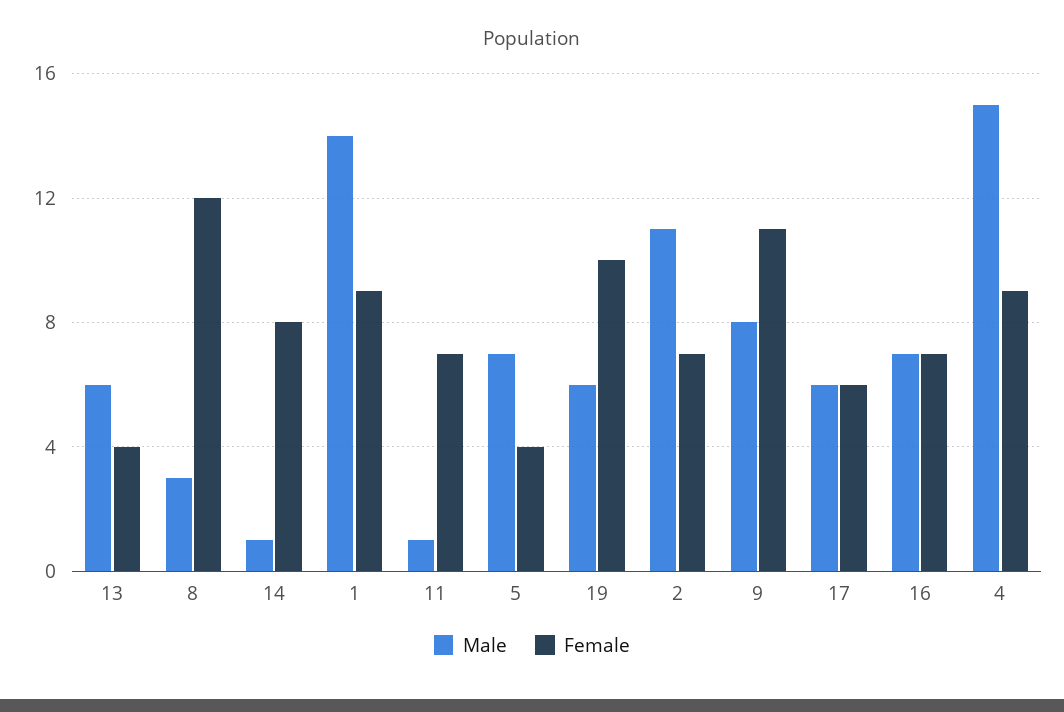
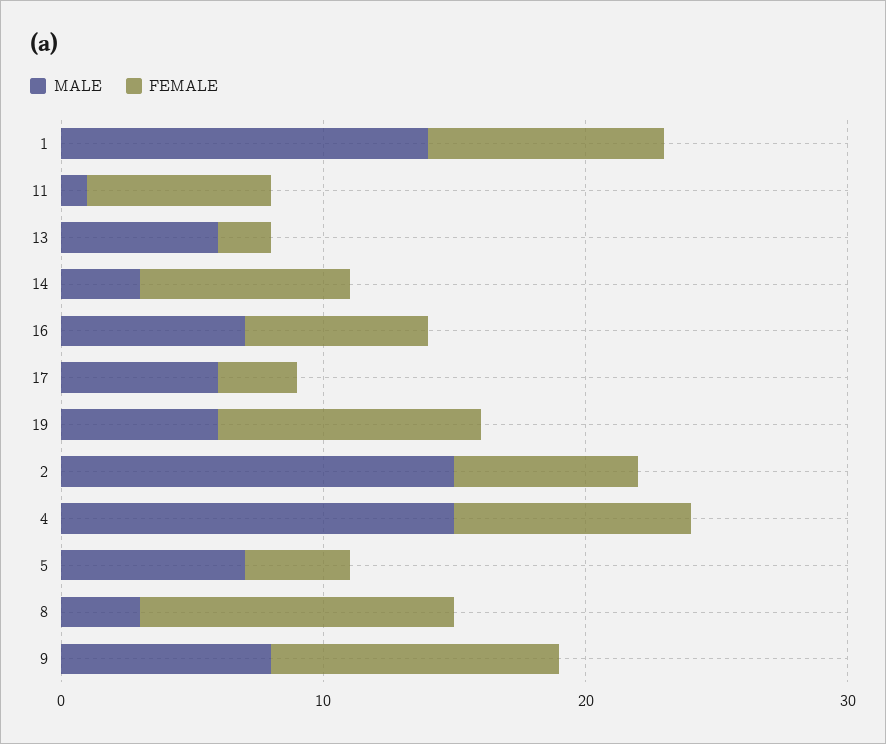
Female, 13: 4 -> 2
Male, 14: 1 -> 3
Male, 2: 11 -> 15
Female, 17: 6 -> 3

